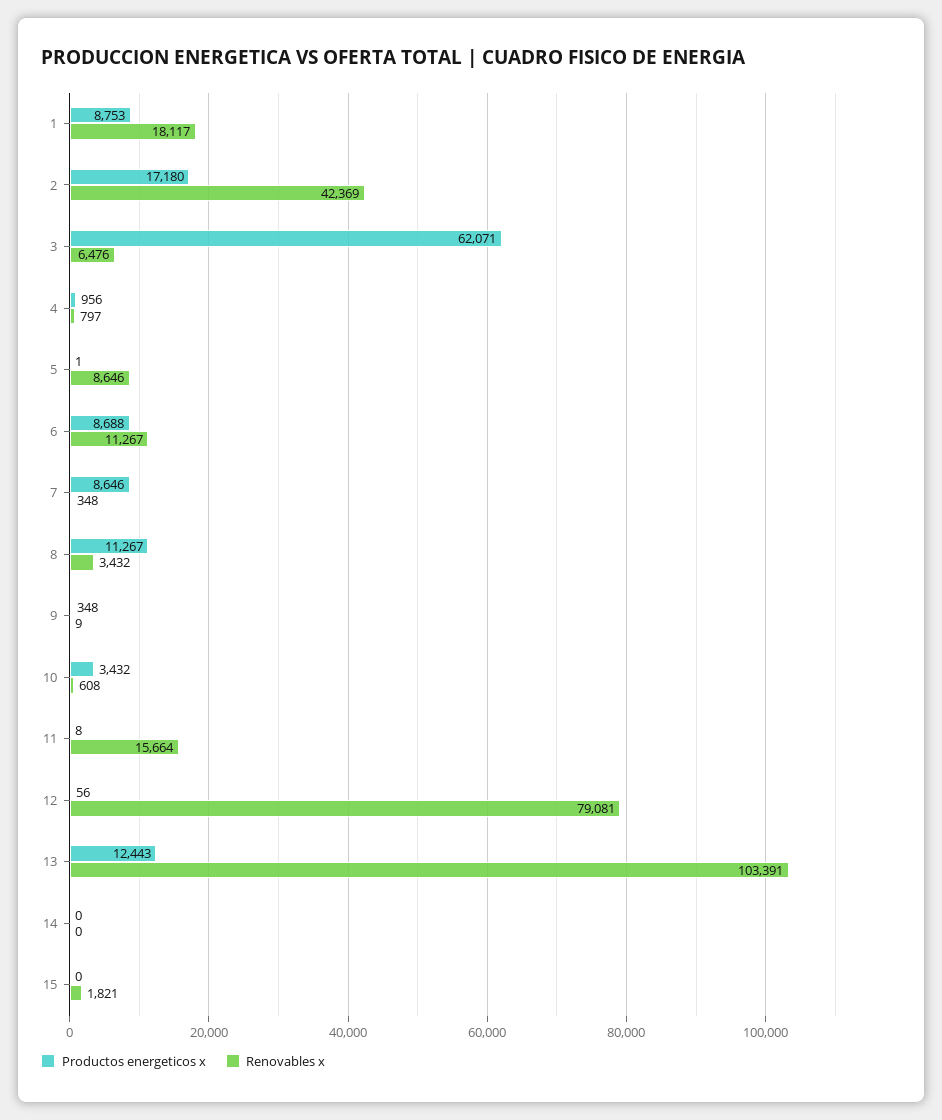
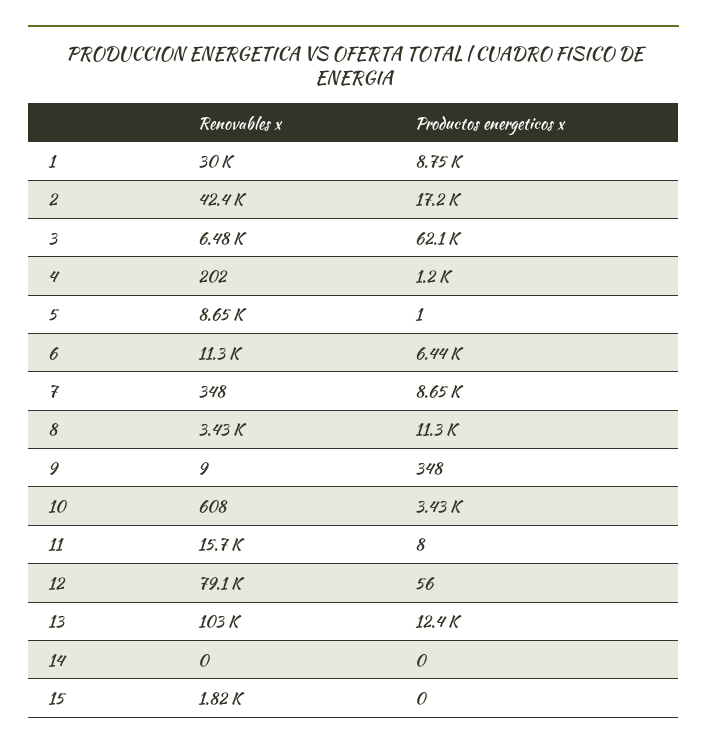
Renovables x, 1: 18117 -> 30000
Productos energeticos x, 4: 956 -> 1200
Renovables x, 4: 797 -> 202
Productos energeticos x, 6: 8688 -> 6440

